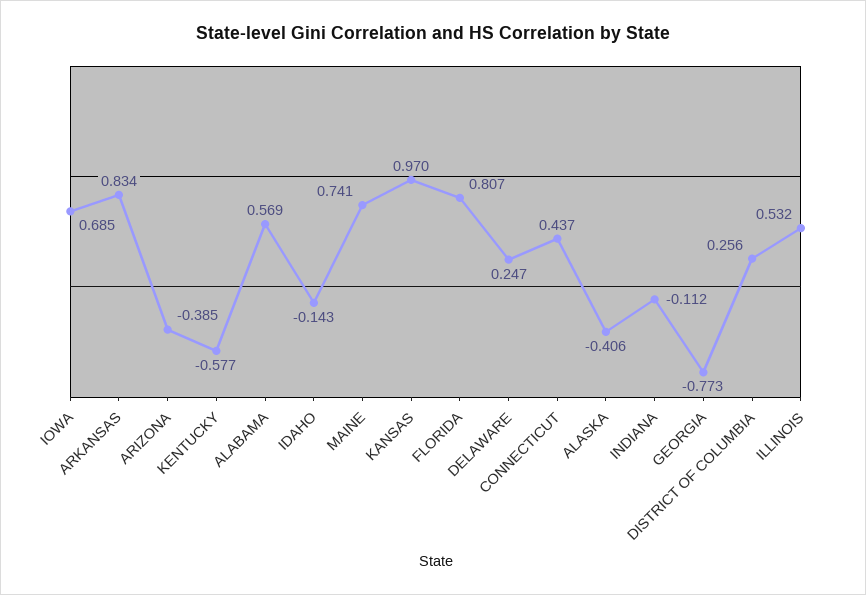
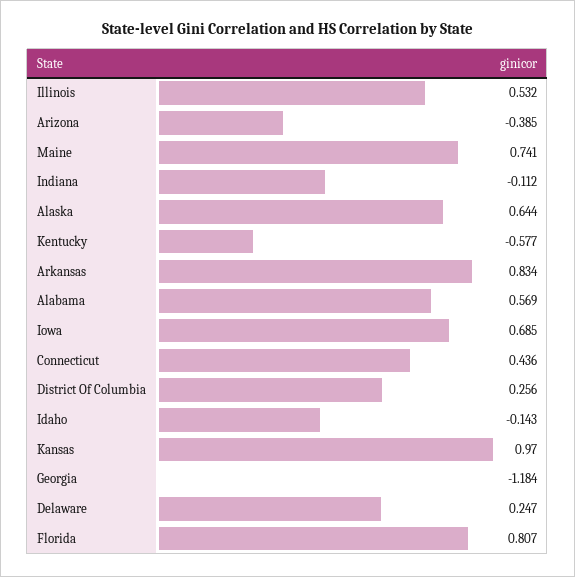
CONNECTICUT: 0.437 -> 0.436
ALASKA: -0.406 -> 0.644
GEORGIA: -0.773 -> -1.184

